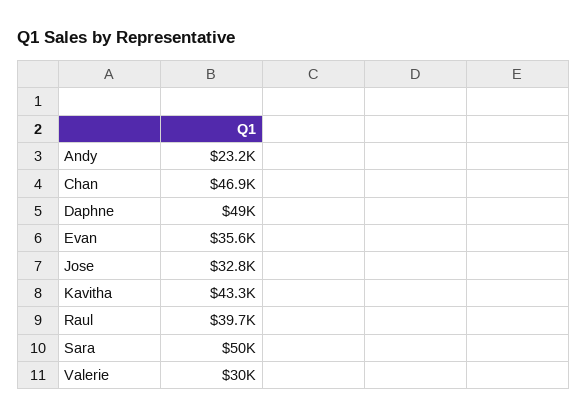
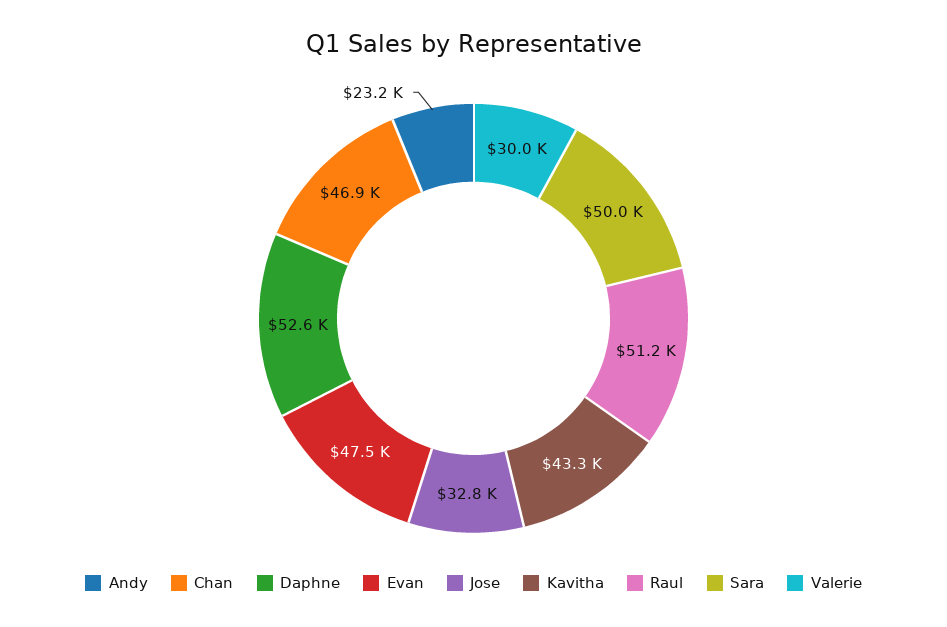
Daphne: 49000 -> 52600
Evan: 35600 -> 47500
Raul: 39700 -> 51200

